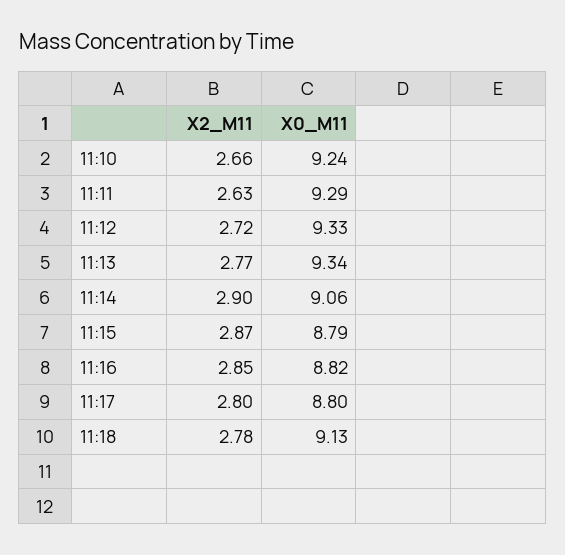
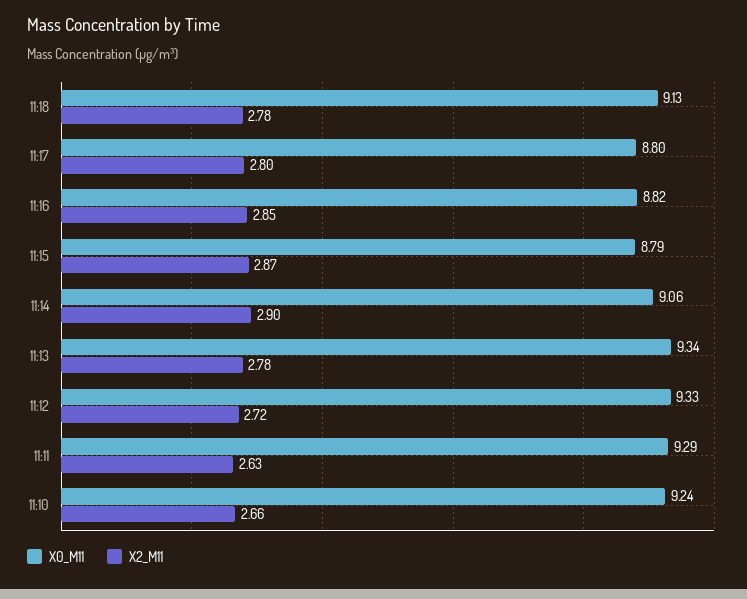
X2_M11, 11:13: 2.77 -> 2.78

